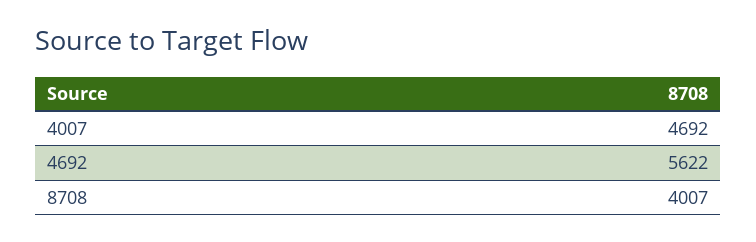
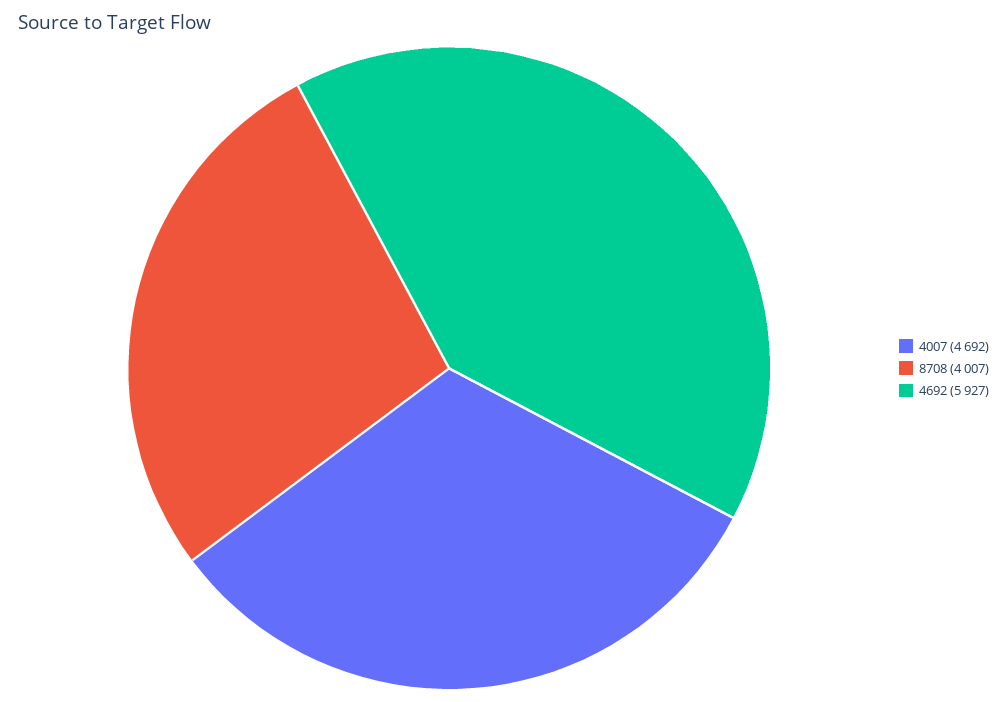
4692: 5622 -> 5927

